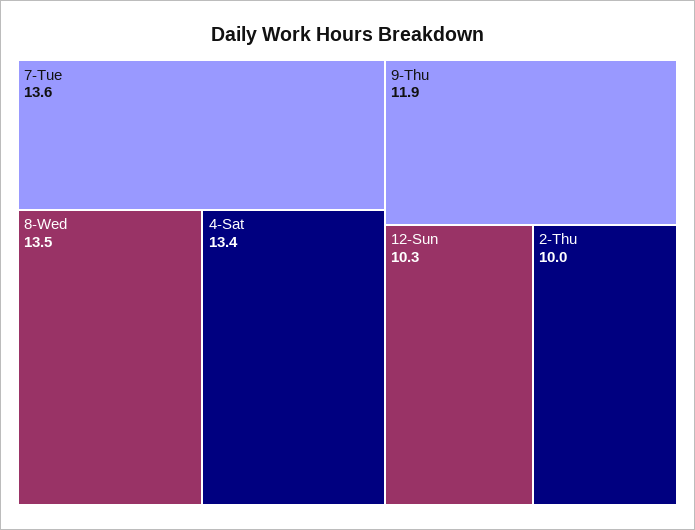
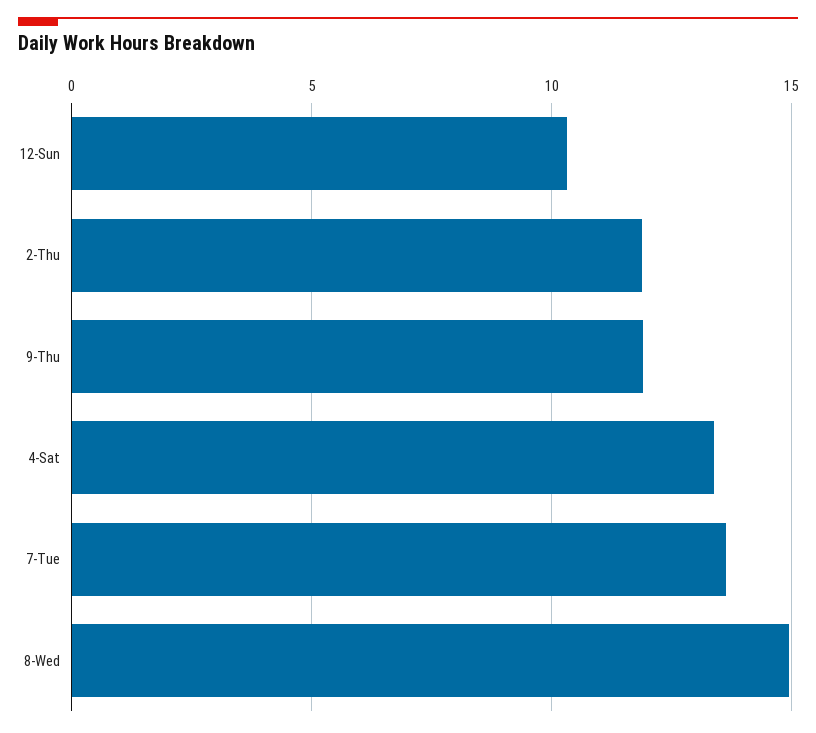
8-Wed: 13.5 -> 15
2-Thu: 10 -> 12

